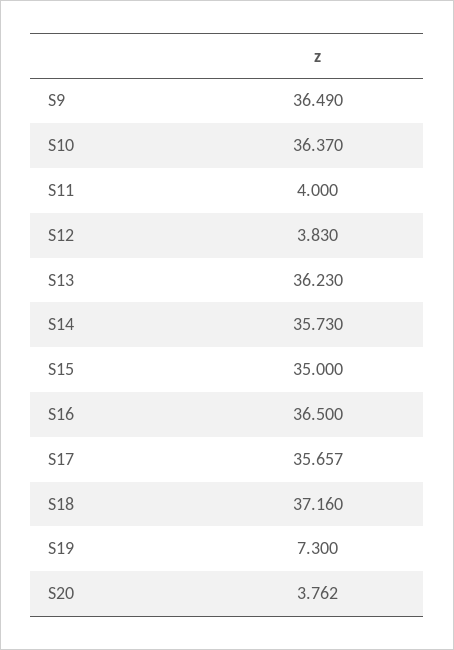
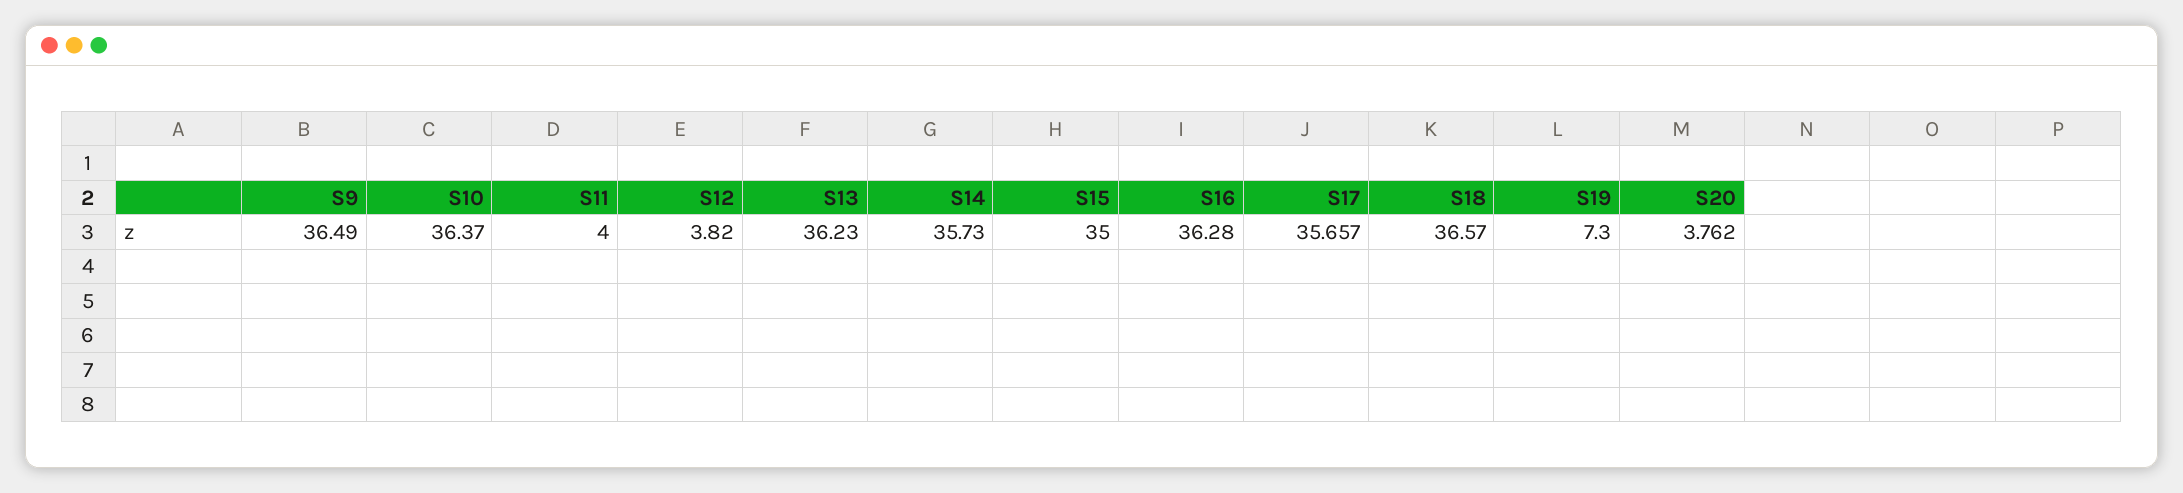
S12: 3.83 -> 3.82
S16: 36.5 -> 36.28
S18: 37.16 -> 36.57

